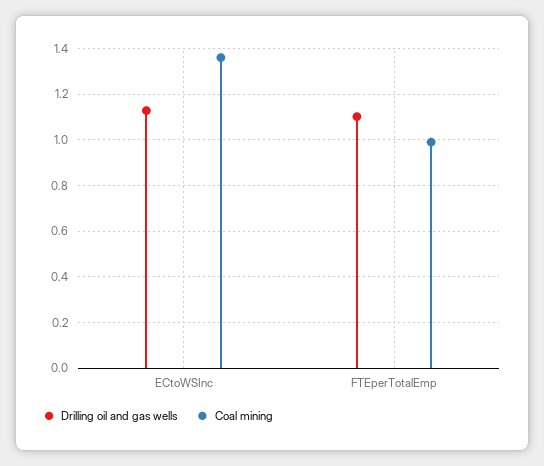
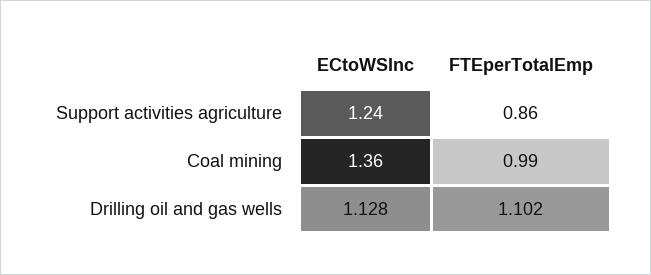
Support activities agriculture, ECtoWSInc: none -> 1.24
Support activities agriculture, FTEperTotalEmp: none -> 0.86

